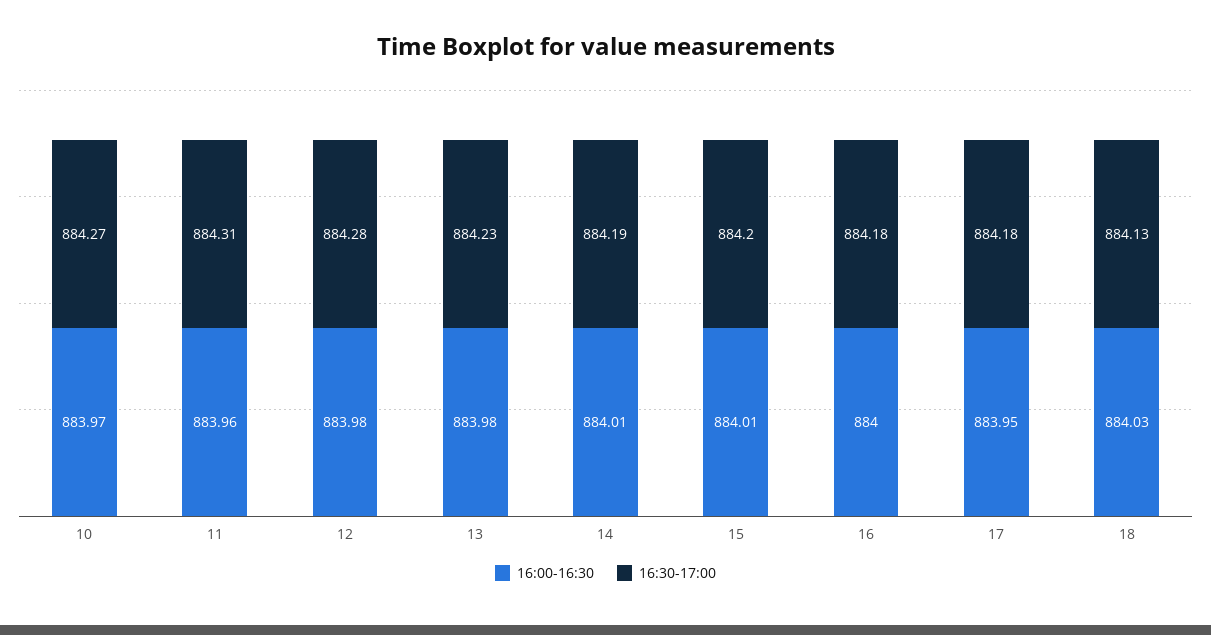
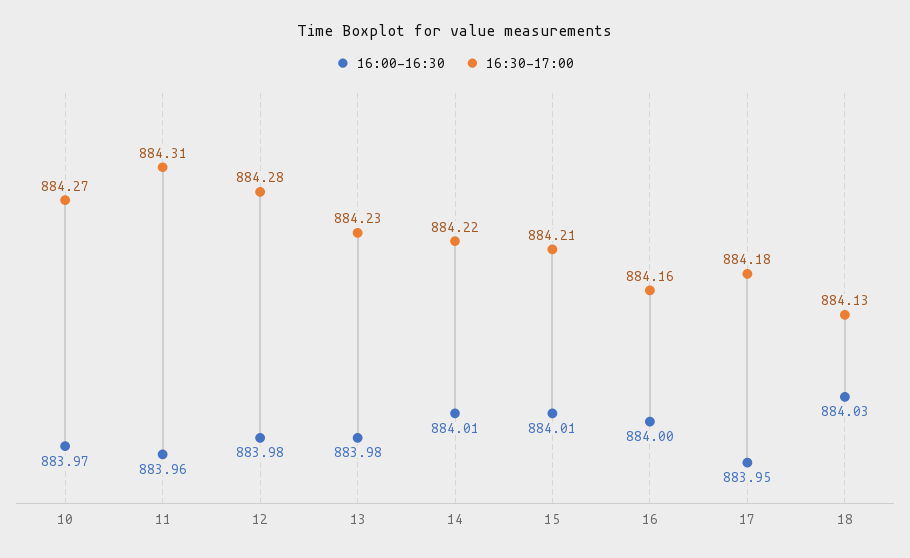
16:30-17:00, 14: 884.19 -> 884.22
16:30-17:00, 15: 884.2 -> 884.21
16:30-17:00, 16: 884.18 -> 884.16

